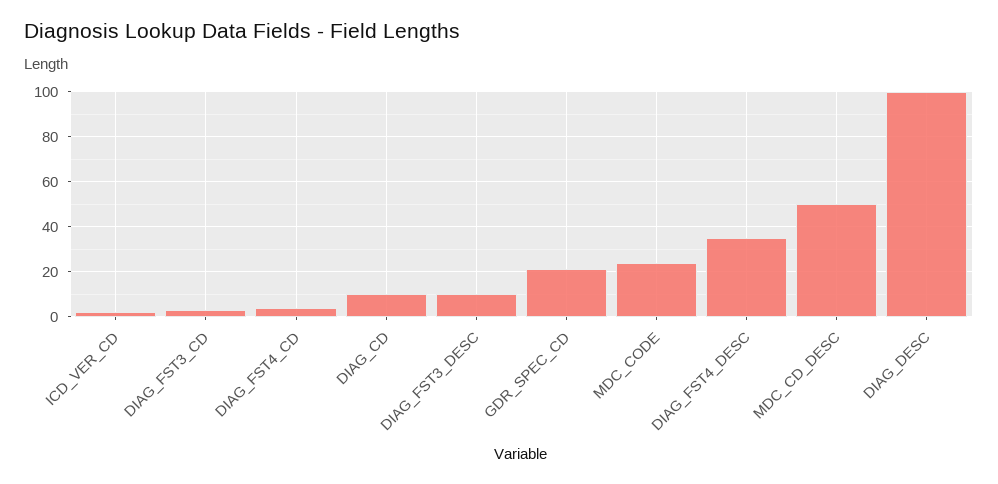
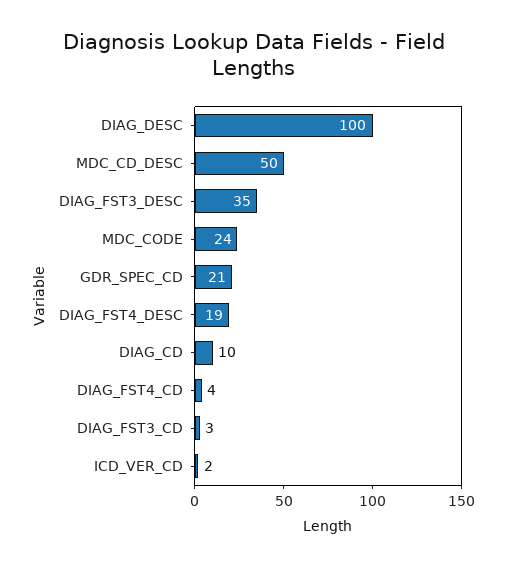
DIAG_FST3_DESC: 10 -> 35
DIAG_FST4_DESC: 35 -> 19

